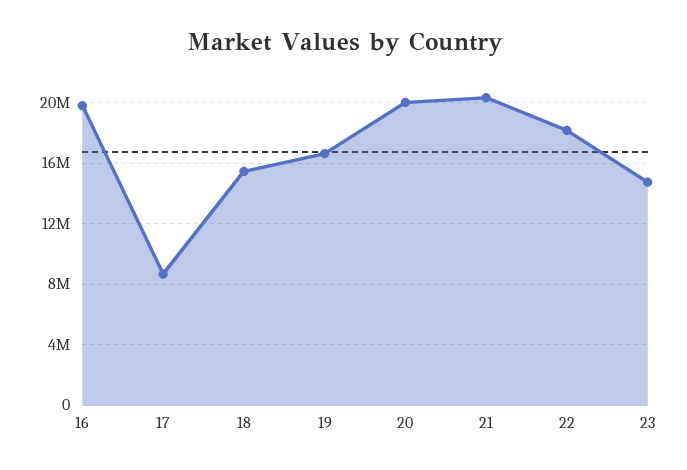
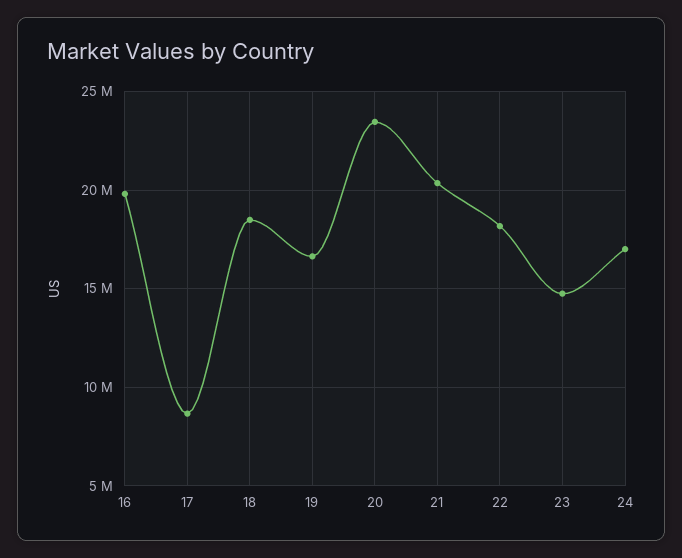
18: 15500000 -> 18500000
20: 20000000 -> 23500000
24: none -> 17000000

